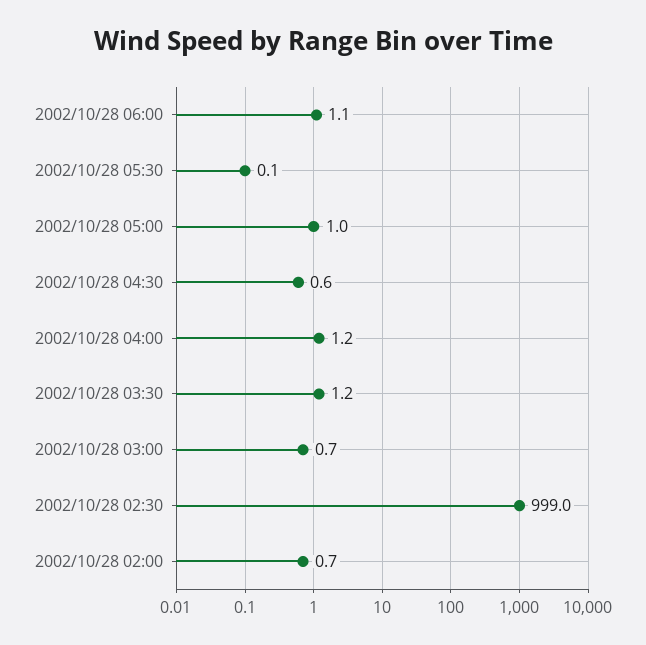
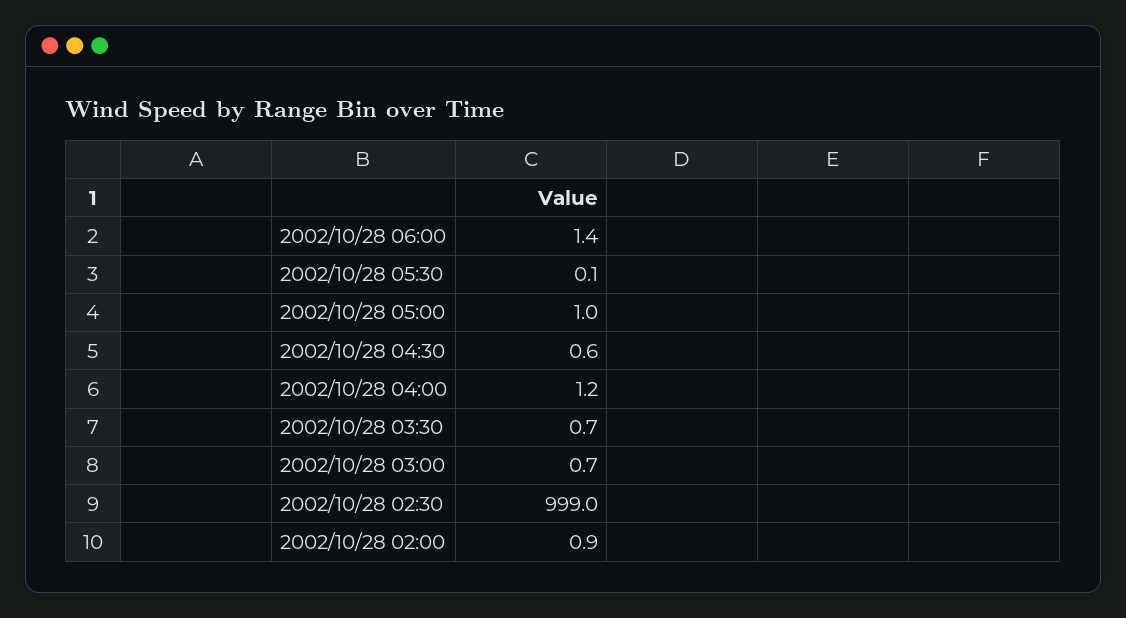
2002/10/28 06:00: 1.1 -> 1.4
2002/10/28 03:30: 1.2 -> 0.7
2002/10/28 02:00: 0.7 -> 0.9

